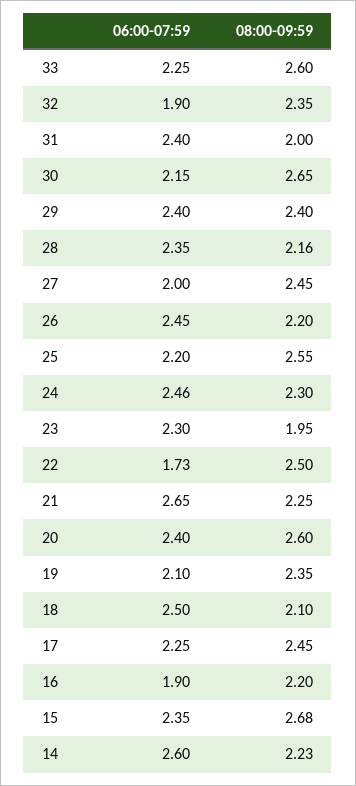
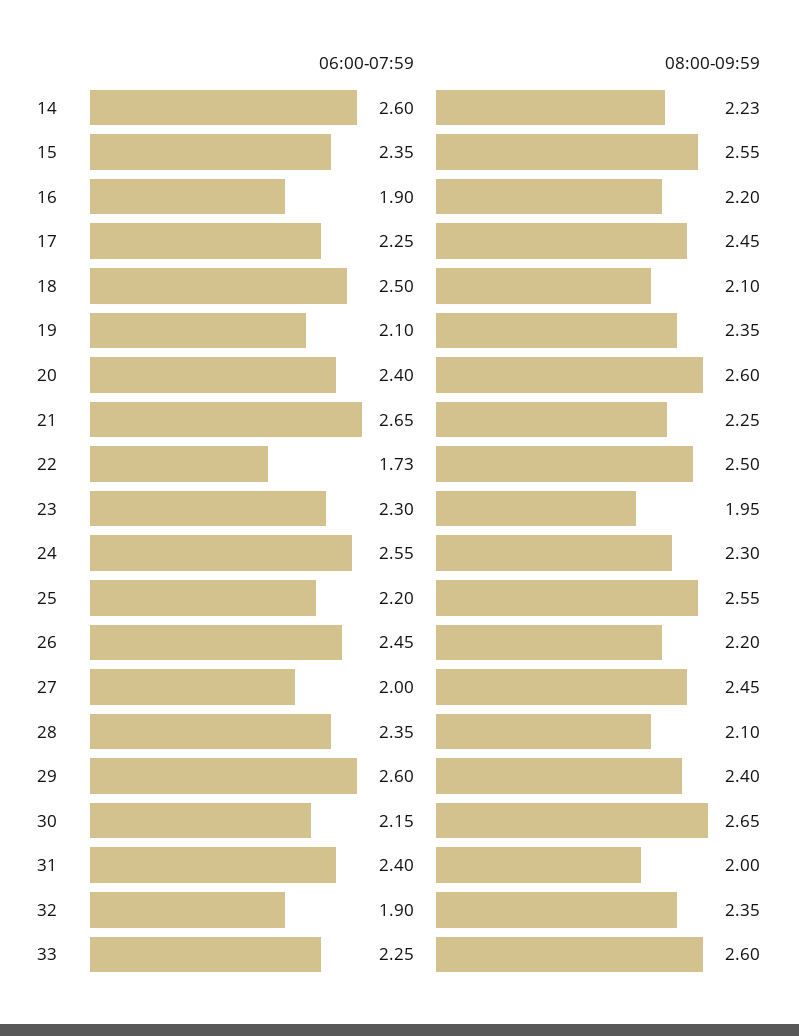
06:00-07:59, 29: 2.4 -> 2.6
08:00-09:59, 28: 2.16 -> 2.1
06:00-07:59, 24: 2.46 -> 2.55
08:00-09:59, 15: 2.68 -> 2.55

